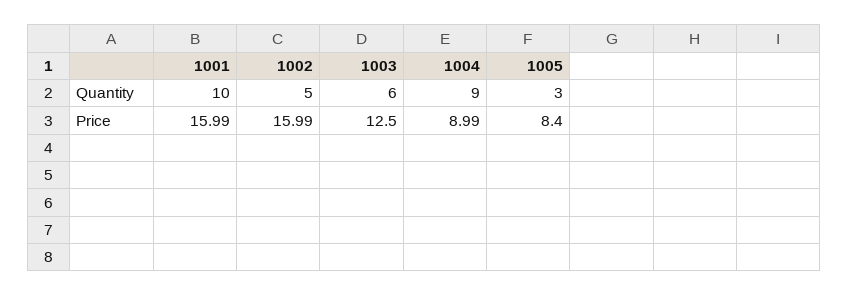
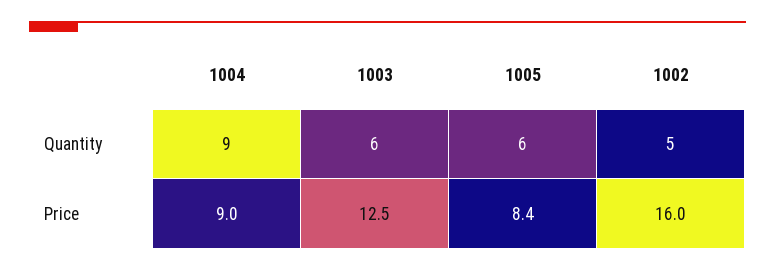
1001, Quantity: 10 -> none
1005, Quantity: 3 -> 6
1001, Price: 15.99 -> none

